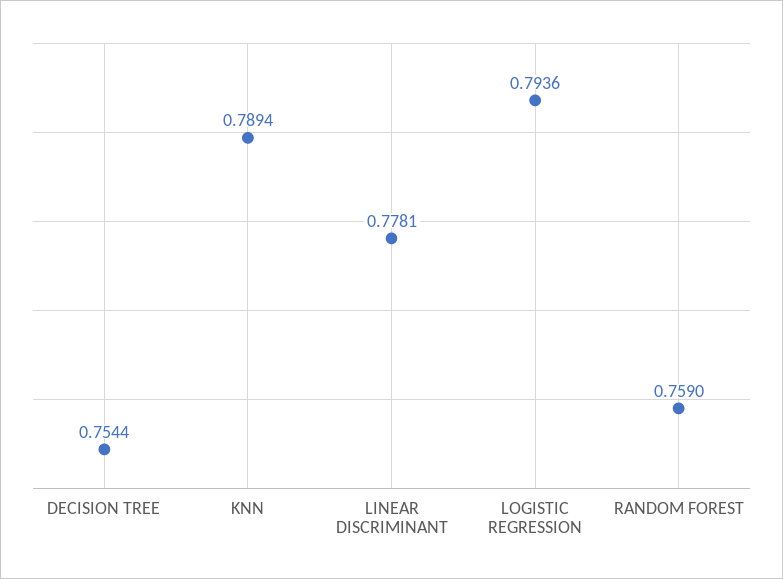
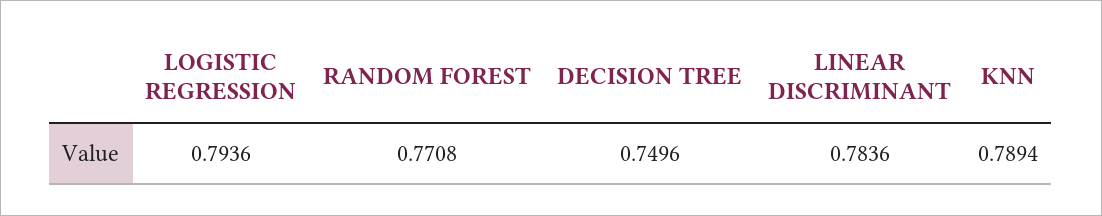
DECISION TREE: 0.7544 -> 0.7496
LINEAR DISCRIMINANT: 0.7781 -> 0.7836
RANDOM FOREST: 0.759 -> 0.7708

